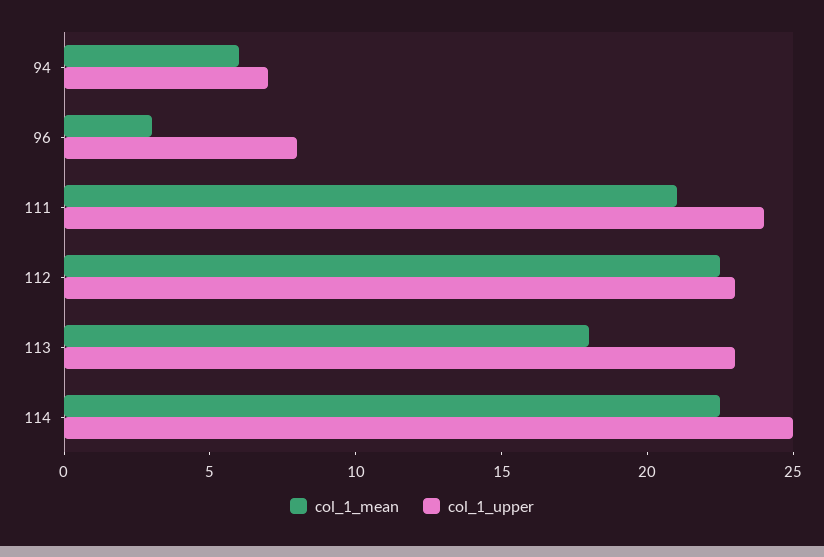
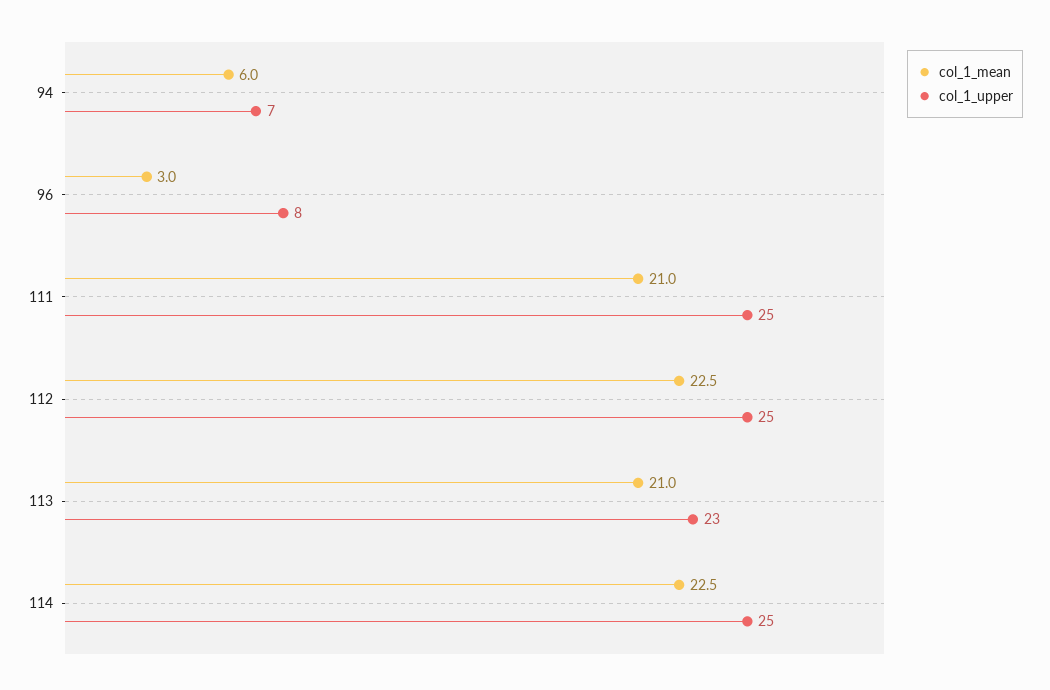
col_1_upper, 111: 24 -> 25
col_1_upper, 112: 23 -> 25
col_1_mean, 113: 18 -> 21

